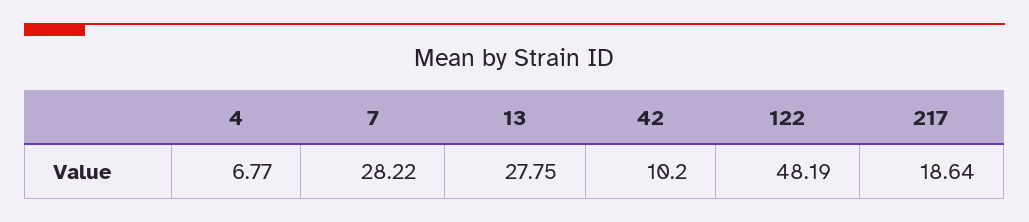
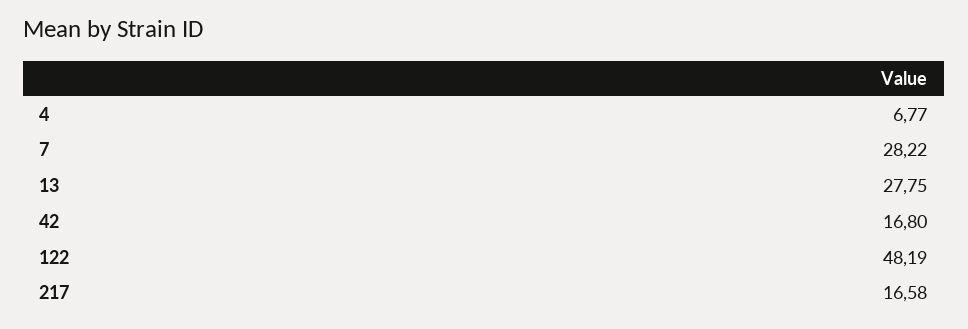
42: 10.2 -> 16.8
217: 18.64 -> 16.58

